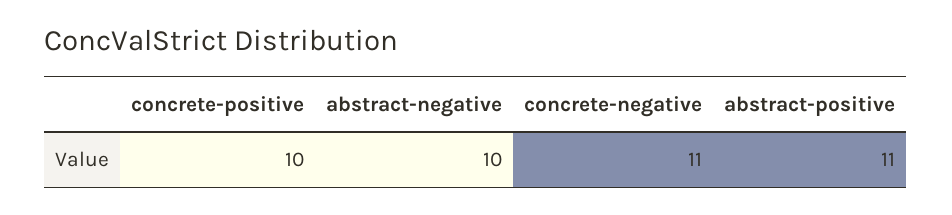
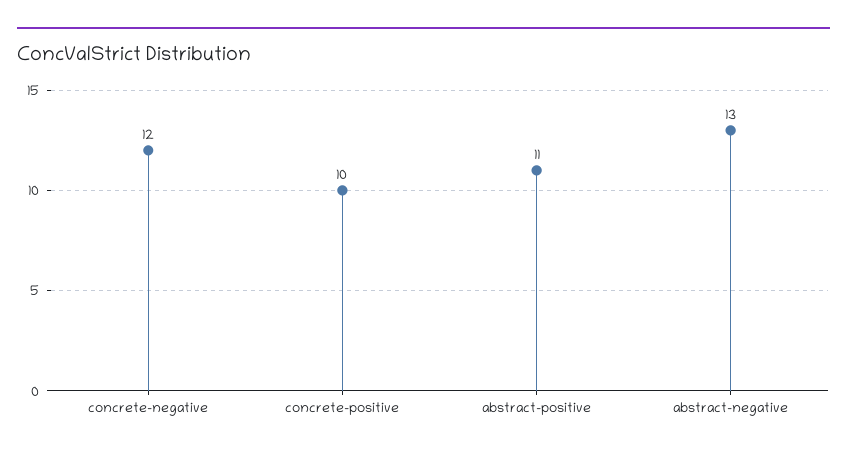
abstract-negative: 10 -> 13
concrete-negative: 11 -> 12

